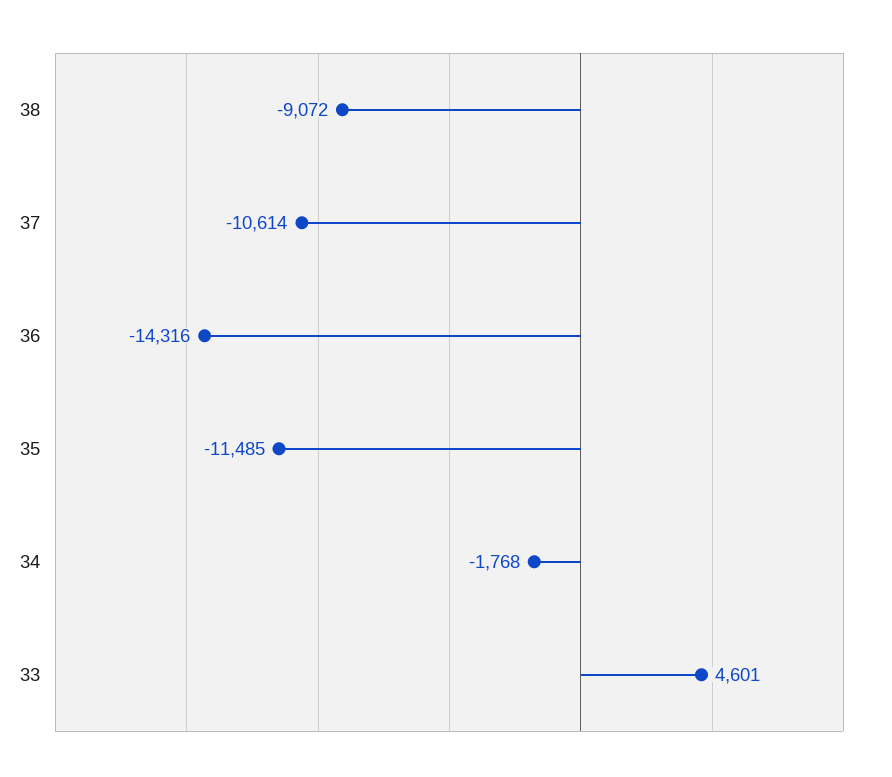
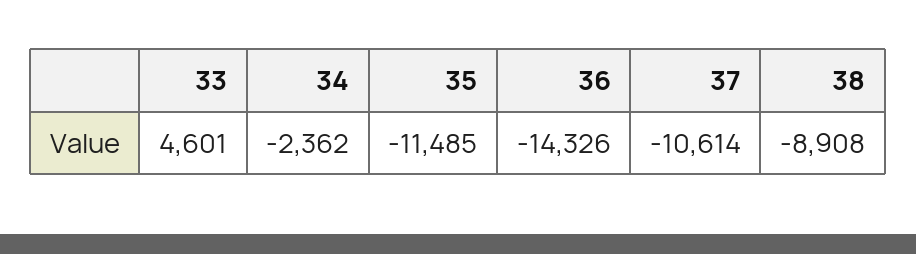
38: -9072 -> -8908
36: -14316 -> -14326
34: -1768 -> -2362

